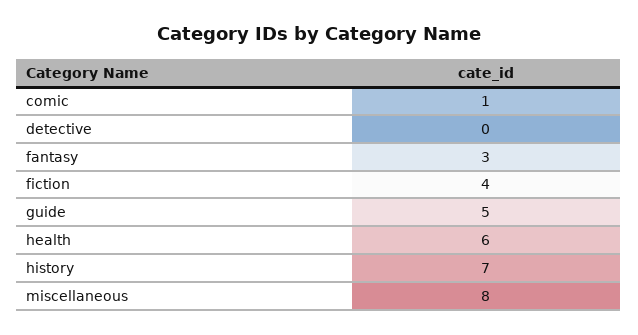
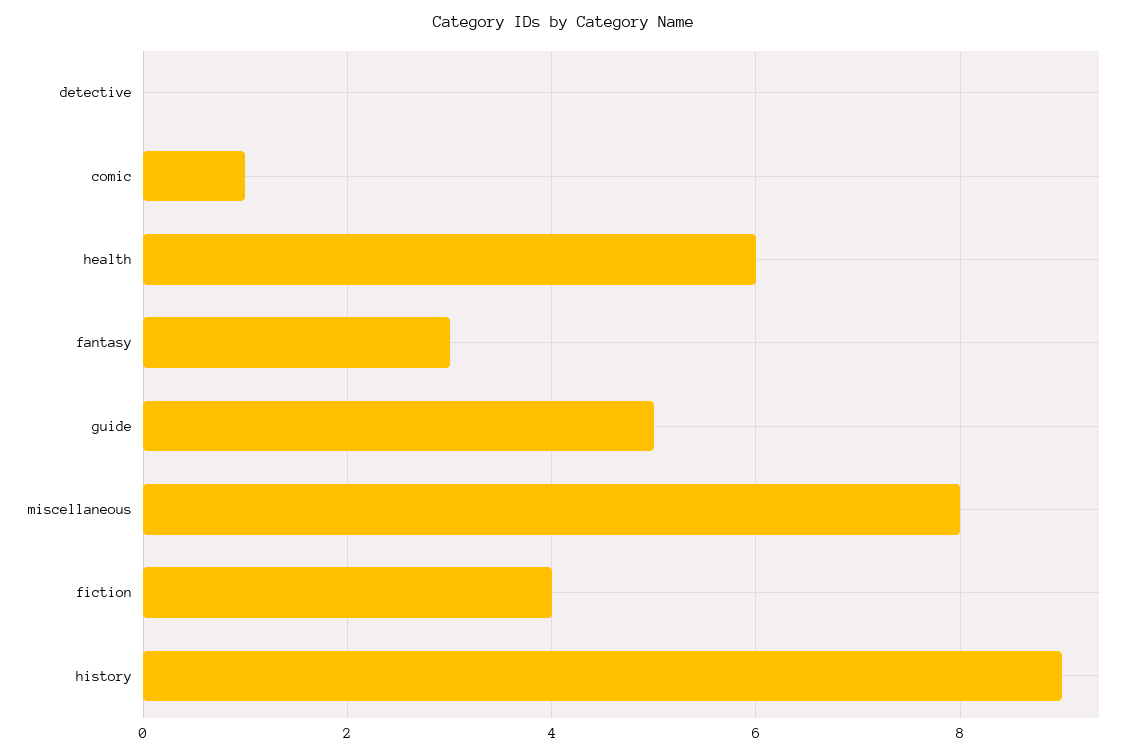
history: 7 -> 9

